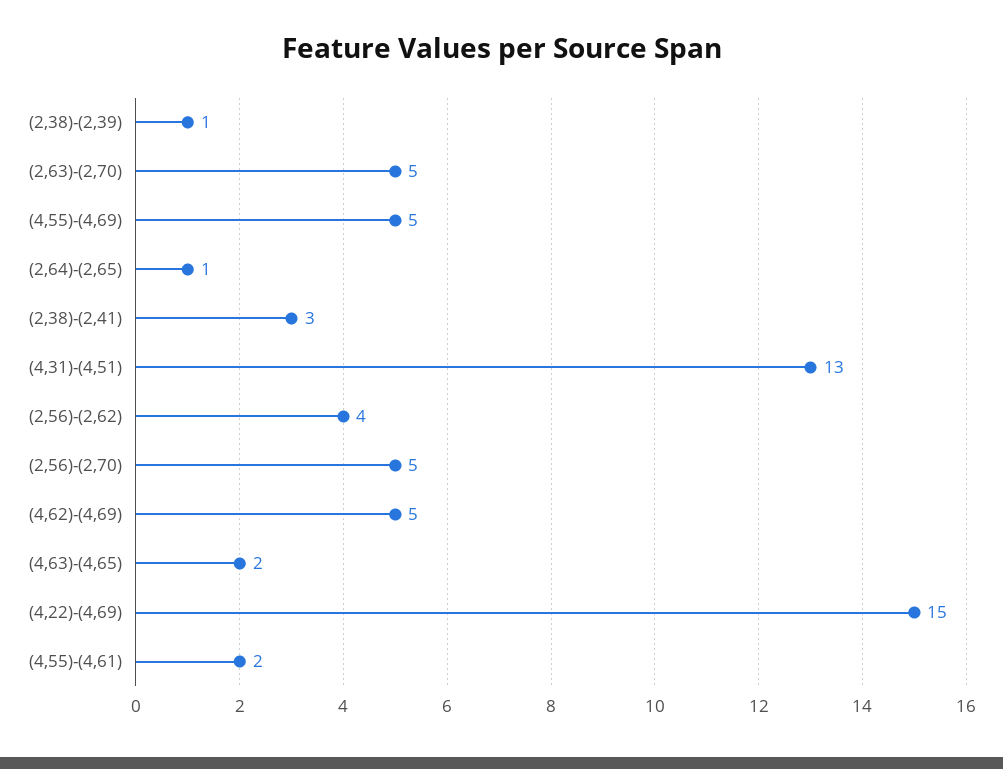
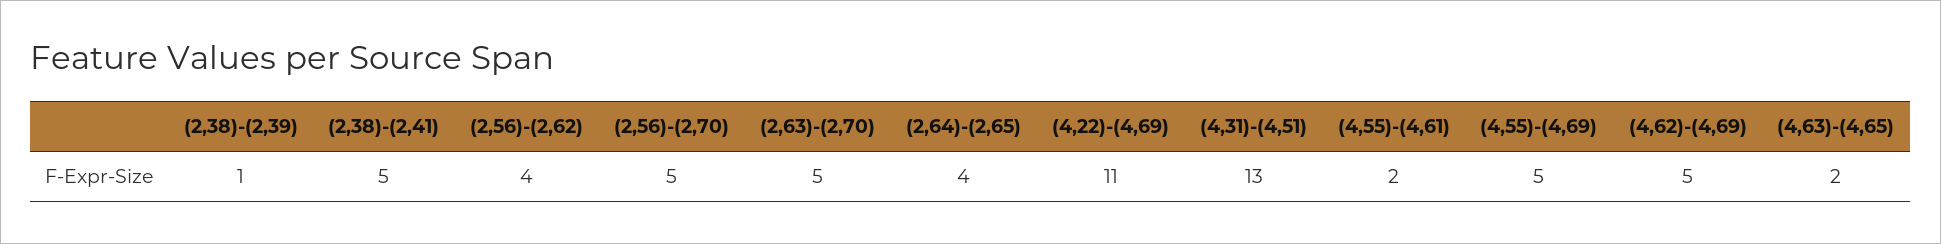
(2,64)-(2,65): 1 -> 4
(2,38)-(2,41): 3 -> 5
(4,22)-(4,69): 15 -> 11

